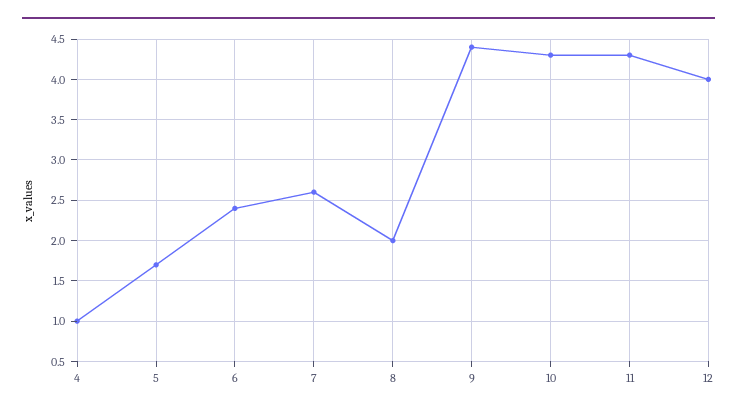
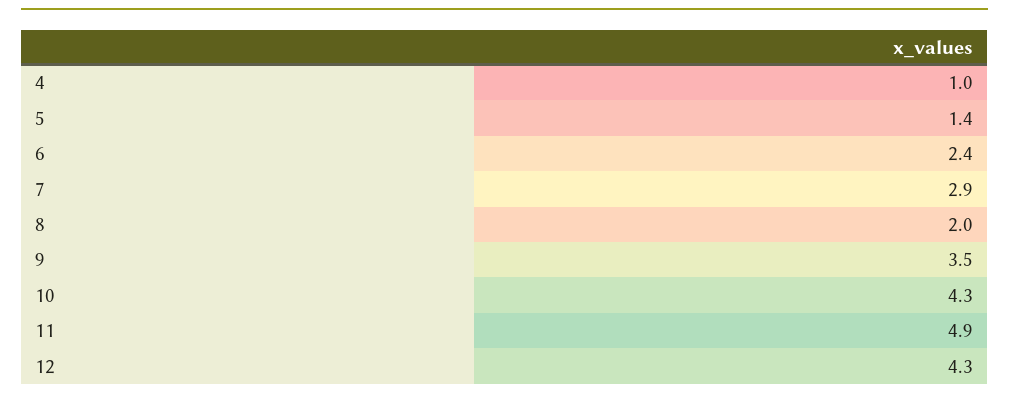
5: 1.7 -> 1.4
7: 2.6 -> 2.9
9: 4.4 -> 3.5
11: 4.3 -> 4.9
12: 4 -> 4.3

